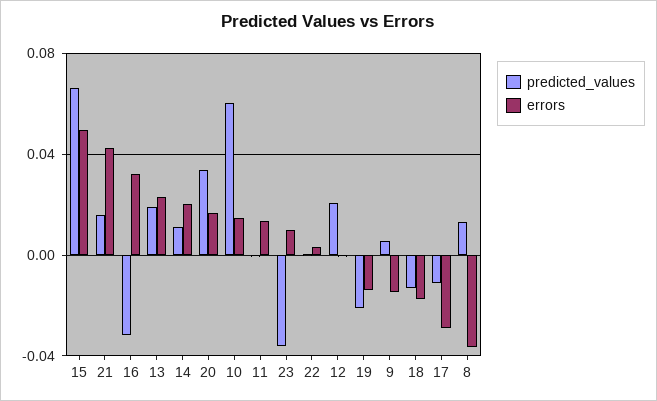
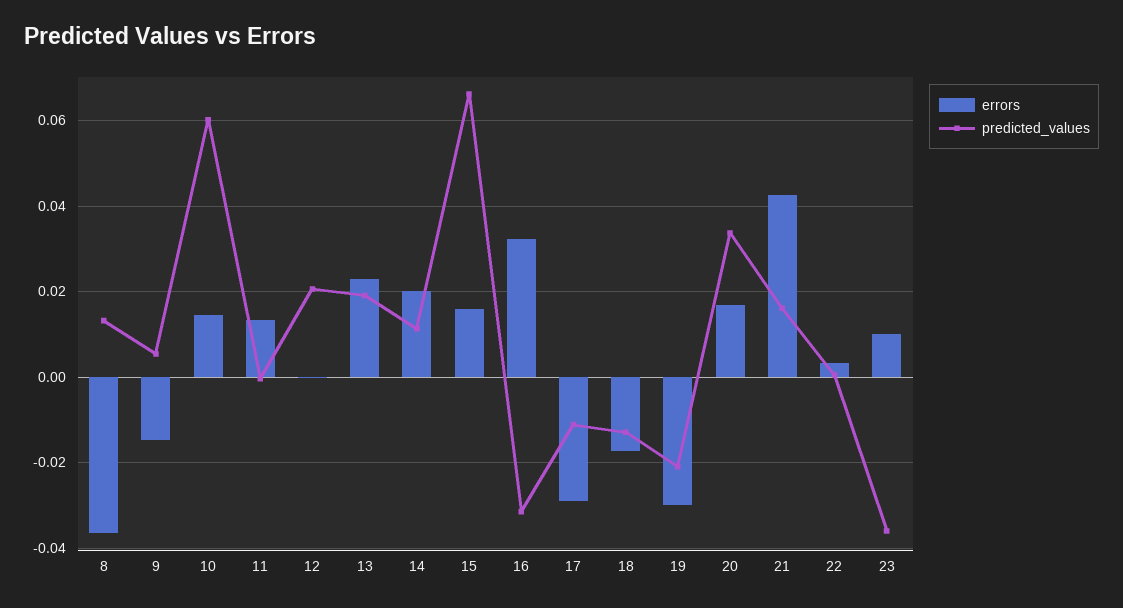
errors, 15: 0.05 -> 0.016
errors, 19: -0.015 -> -0.03

